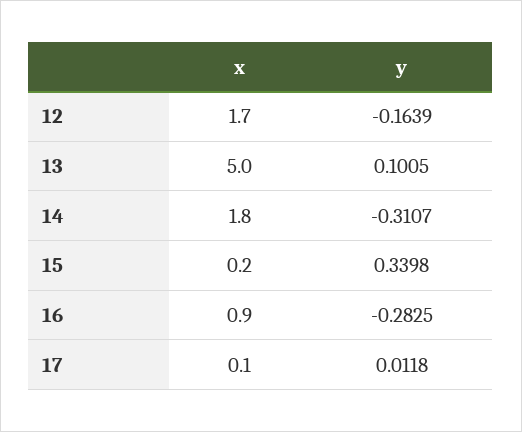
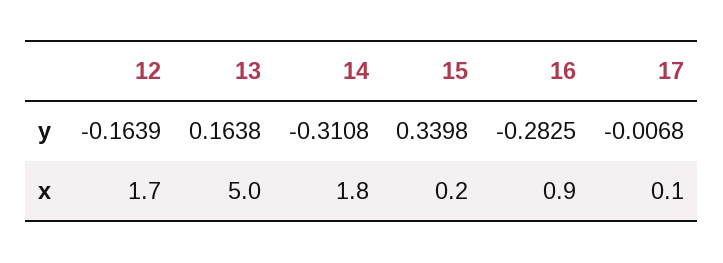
y, 13: 0.1005 -> 0.1638
y, 14: -0.3107 -> -0.3108
y, 17: 0.0118 -> -0.0068

